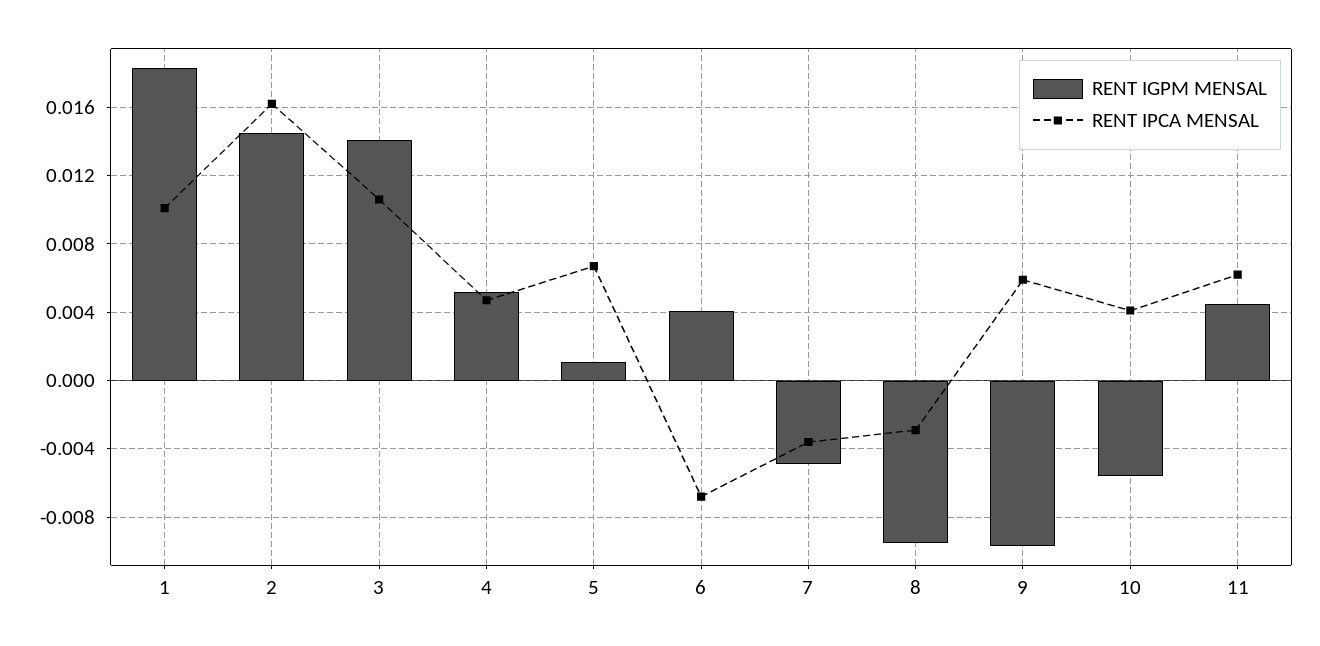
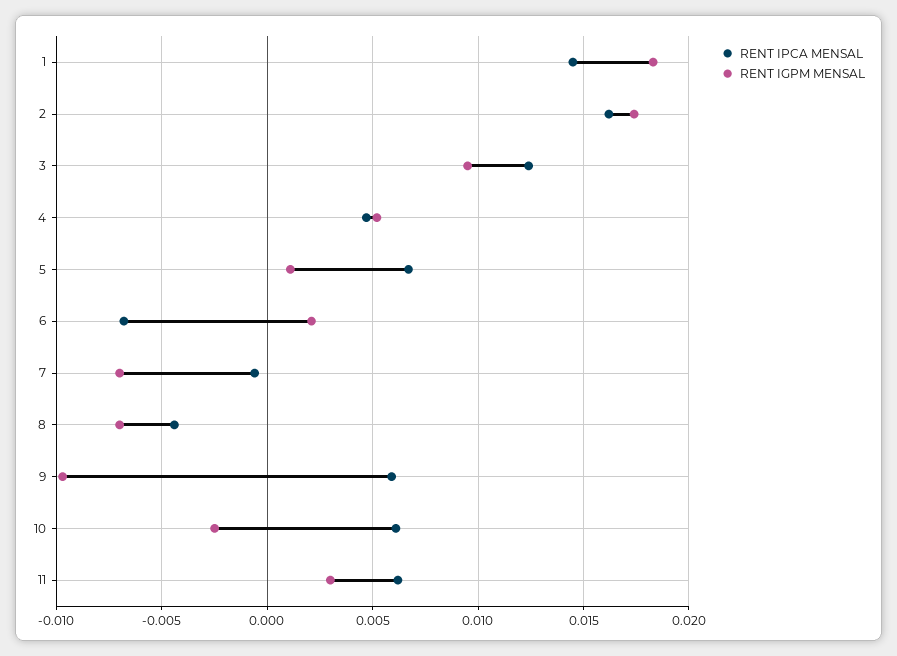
RENT IPCA MENSAL, 1: 0.01 -> 0.0145
RENT IGPM MENSAL, 2: 0.0145 -> 0.0175
RENT IGPM MENSAL, 3: 0.014 -> 0.0095
RENT IPCA MENSAL, 3: 0.0105 -> 0.0125
RENT IGPM MENSAL, 6: 0.004 -> 0.002
RENT IGPM MENSAL, 7: -0.005 -> -0.007
RENT IPCA MENSAL, 7: -0.0035 -> -0.0005
RENT IGPM MENSAL, 8: -0.0095 -> -0.007
RENT IPCA MENSAL, 8: -0.003 -> -0.0045
RENT IGPM MENSAL, 10: -0.0055 -> -0.0025
RENT IPCA MENSAL, 10: 0.004 -> 0.006
RENT IGPM MENSAL, 11: 0.0045 -> 0.003

